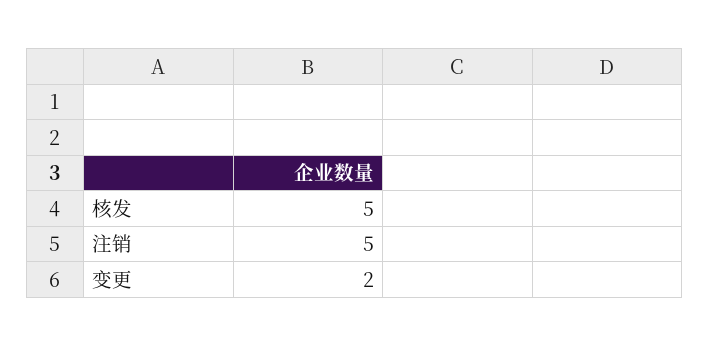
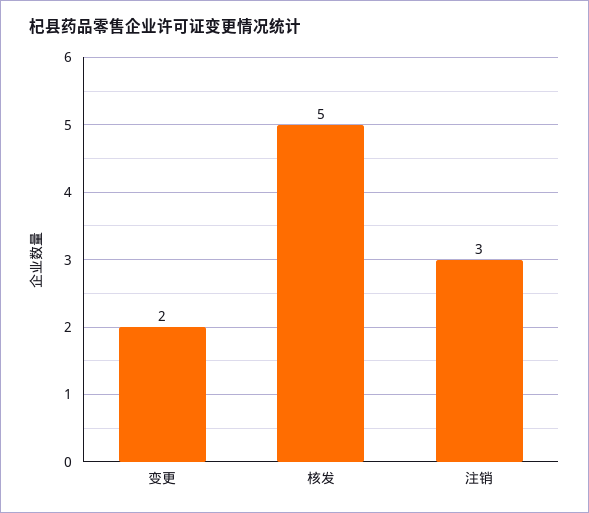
注销: 5 -> 3

